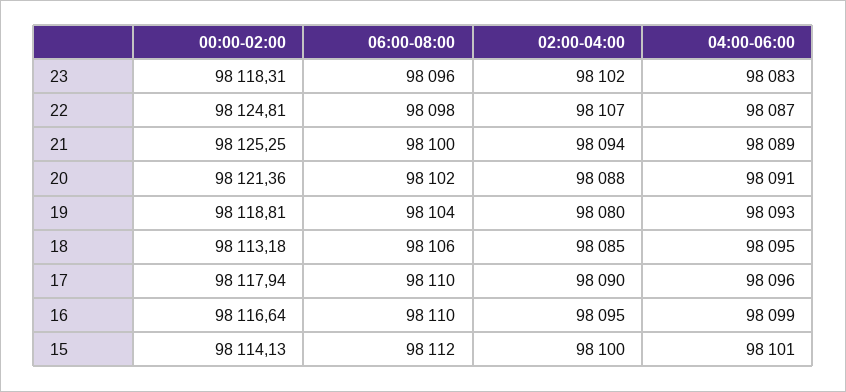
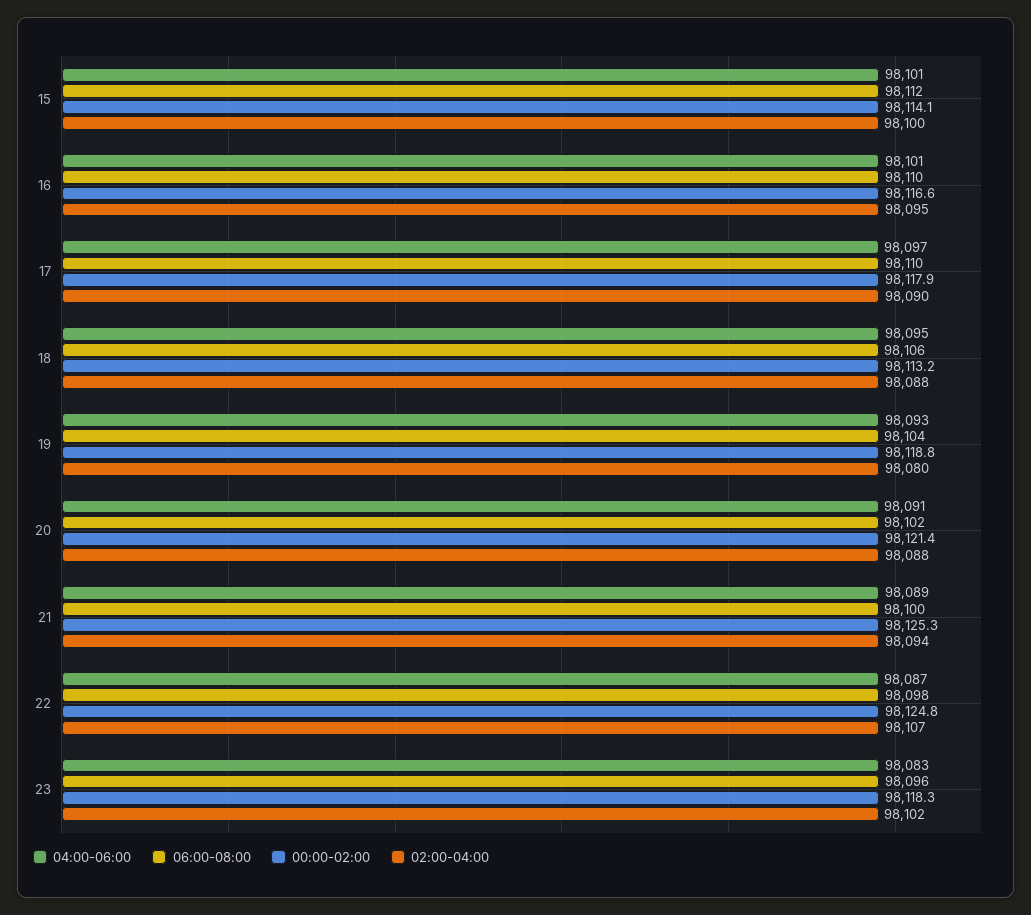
02:00-04:00, 18: 98085 -> 98088
04:00-06:00, 17: 98096 -> 98097
04:00-06:00, 16: 98099 -> 98101

